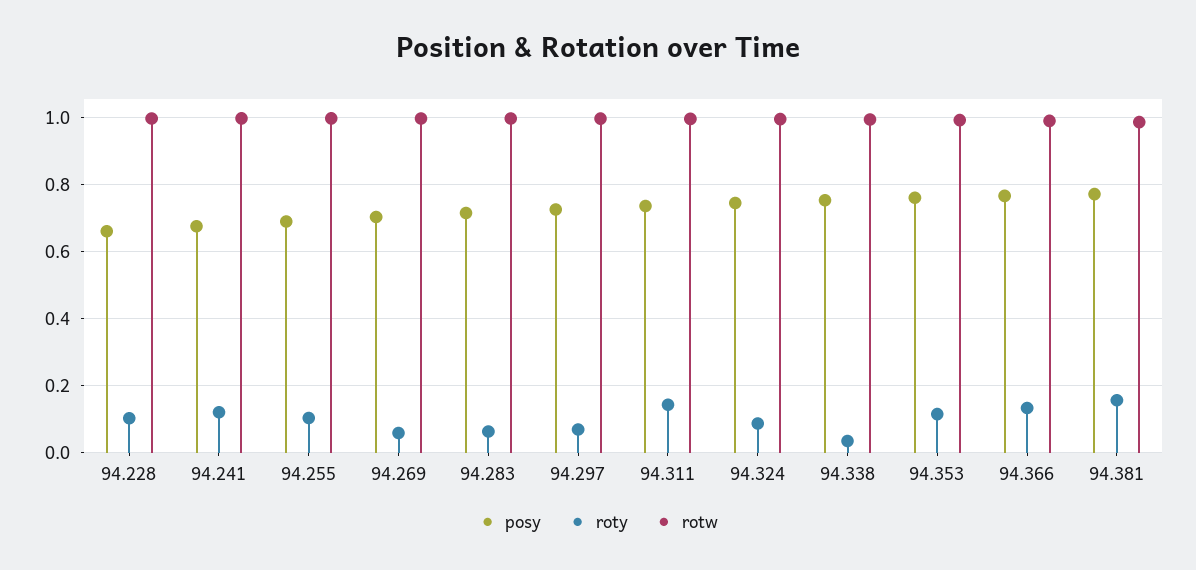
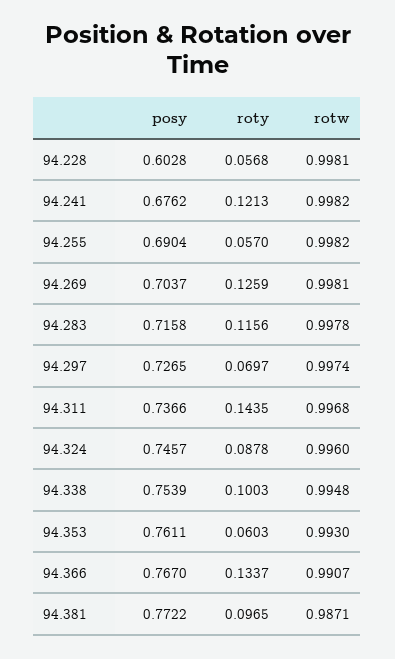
posy, 94.228: 0.66 -> 0.6028
roty, 94.228: 0.1 -> 0.0568
roty, 94.255: 0.1 -> 0.057
roty, 94.269: 0.06 -> 0.1259
roty, 94.283: 0.06 -> 0.1156
roty, 94.338: 0.04 -> 0.1003
roty, 94.353: 0.12 -> 0.0603
roty, 94.381: 0.16 -> 0.0965

